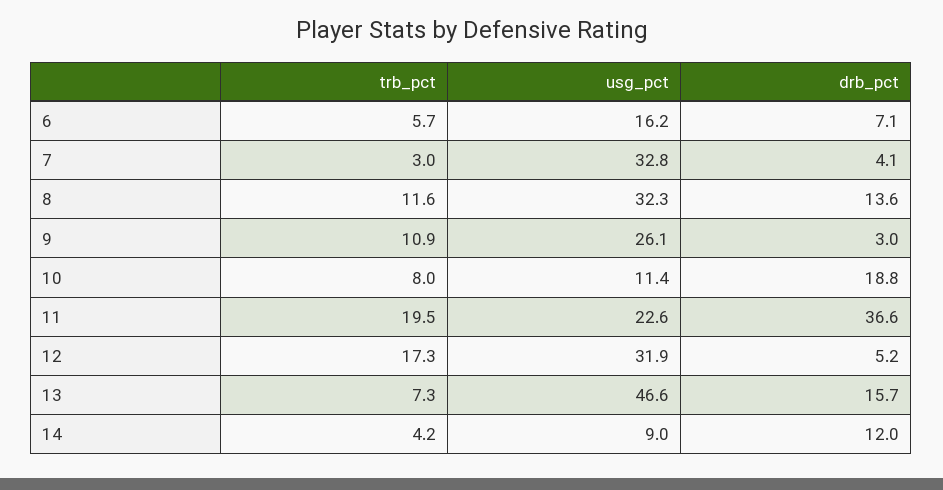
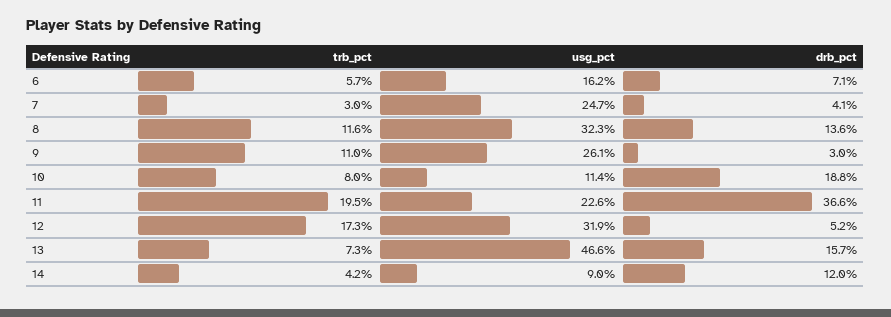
usg_pct, 7: 32.8 -> 24.7
trb_pct, 9: 10.9 -> 11

